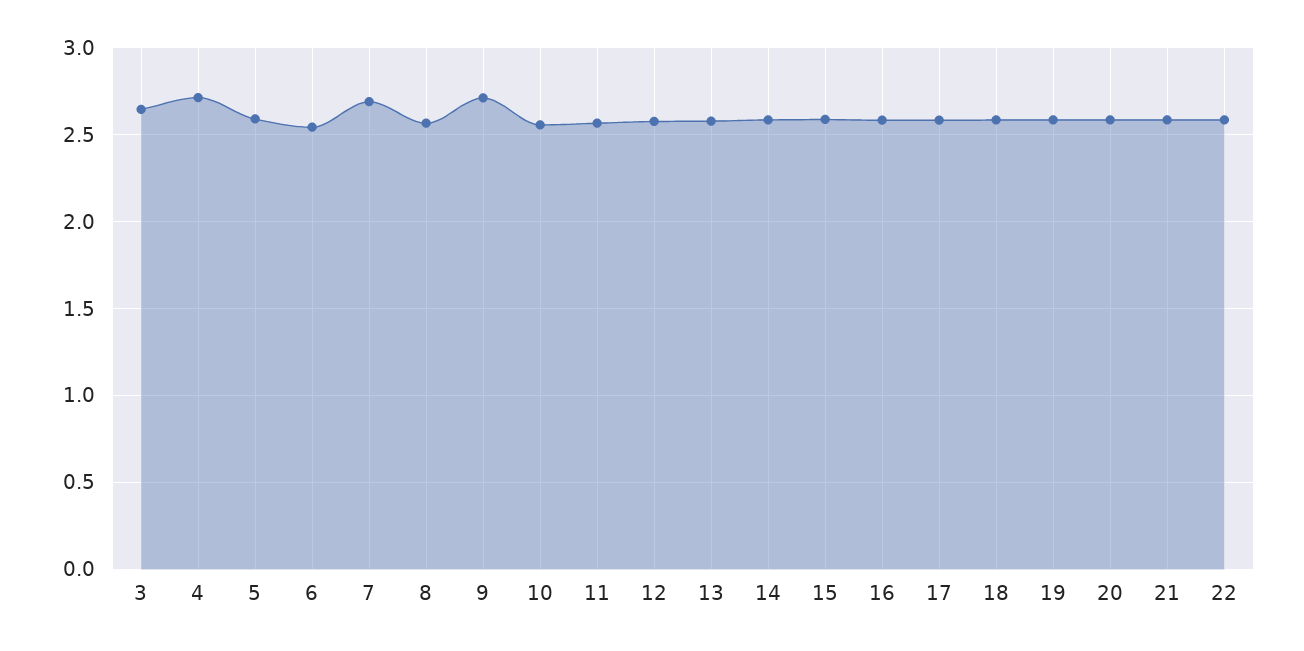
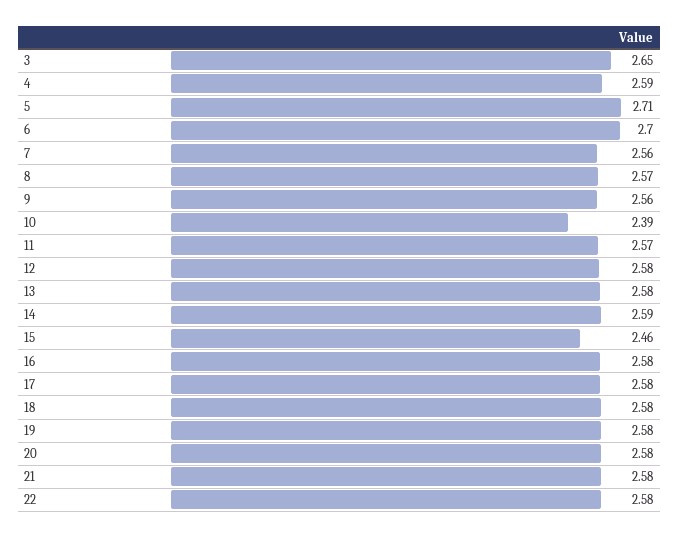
4: 2.7 -> 2.59
5: 2.6 -> 2.71
6: 2.55 -> 2.7
7: 2.7 -> 2.56
9: 2.7 -> 2.56
10: 2.55 -> 2.39
15: 2.6 -> 2.46

